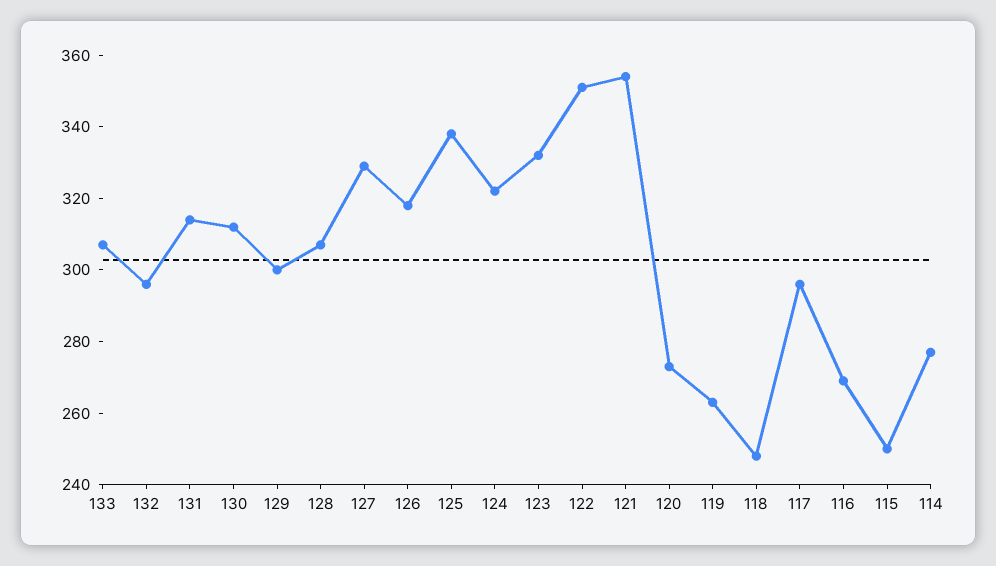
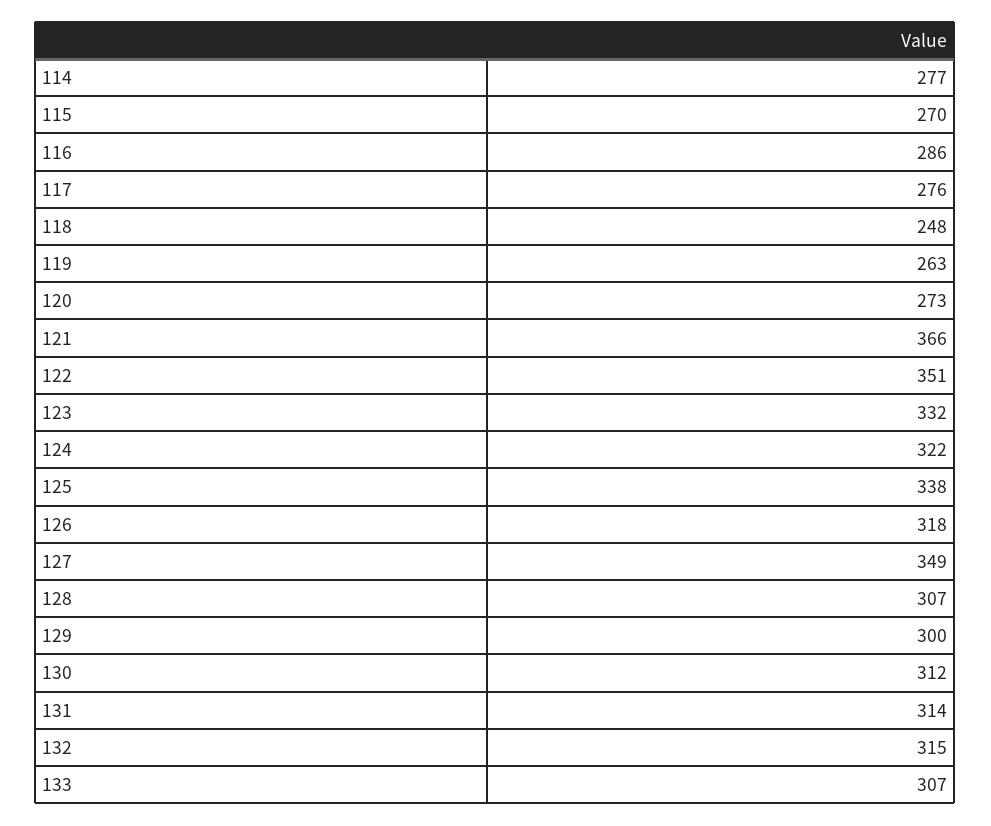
132: 295 -> 315
127: 330 -> 349
121: 355 -> 366
117: 295 -> 276
116: 270 -> 286
115: 250 -> 270

